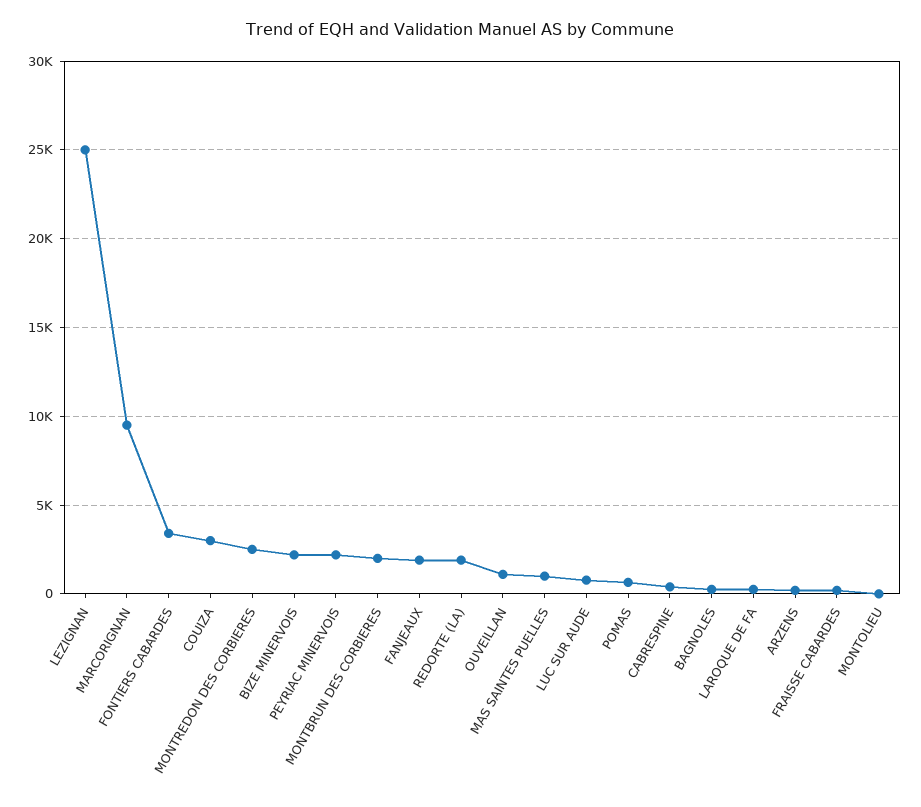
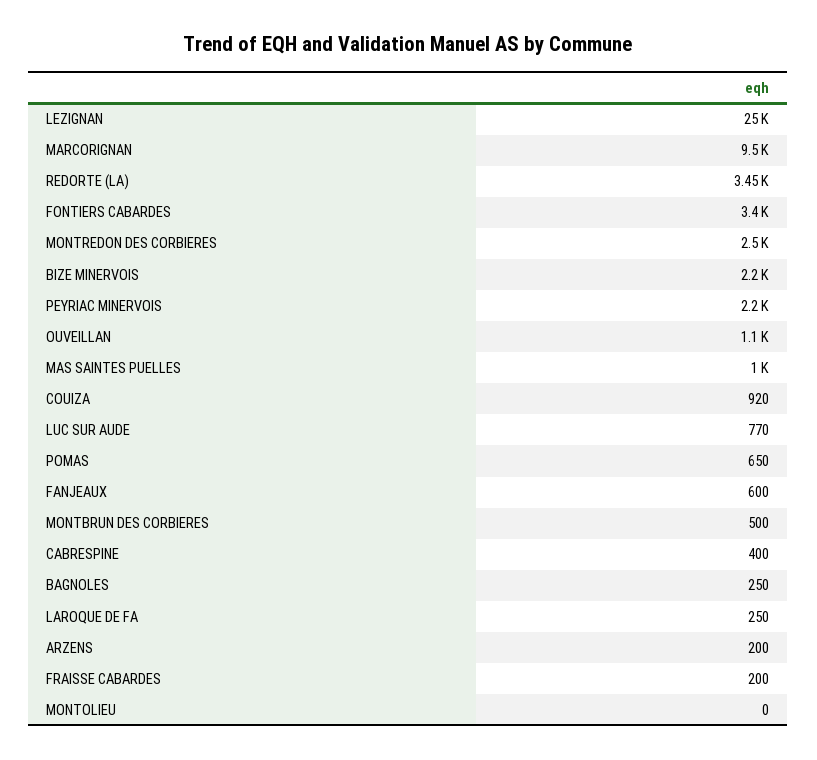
COUIZA: 3000 -> 920
MONTBRUN DES CORBIERES: 2000 -> 500
FANJEAUX: 2000 -> 600
REDORTE (LA): 2000 -> 3450

